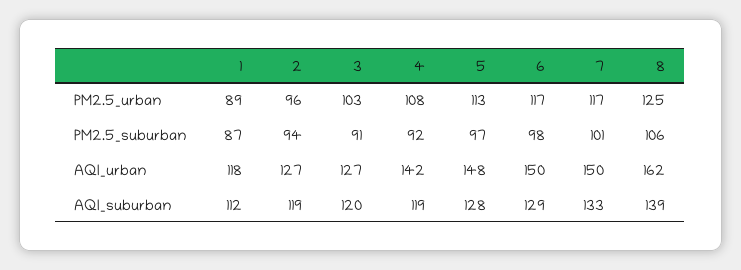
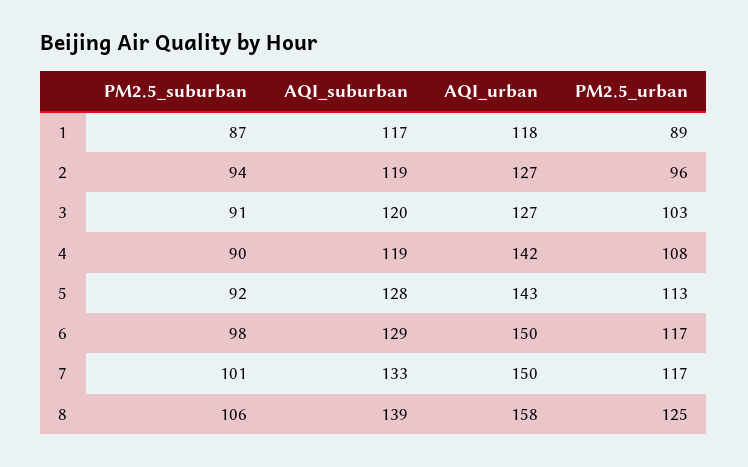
4, PM2.5_suburban: 92 -> 90
5, PM2.5_suburban: 97 -> 92
5, AQI_urban: 148 -> 143
8, AQI_urban: 162 -> 158
1, AQI_suburban: 112 -> 117

